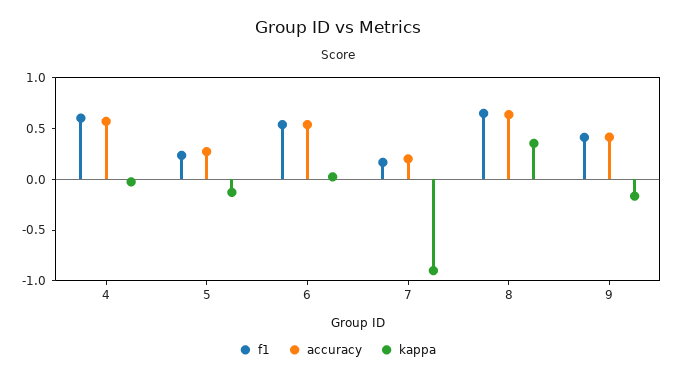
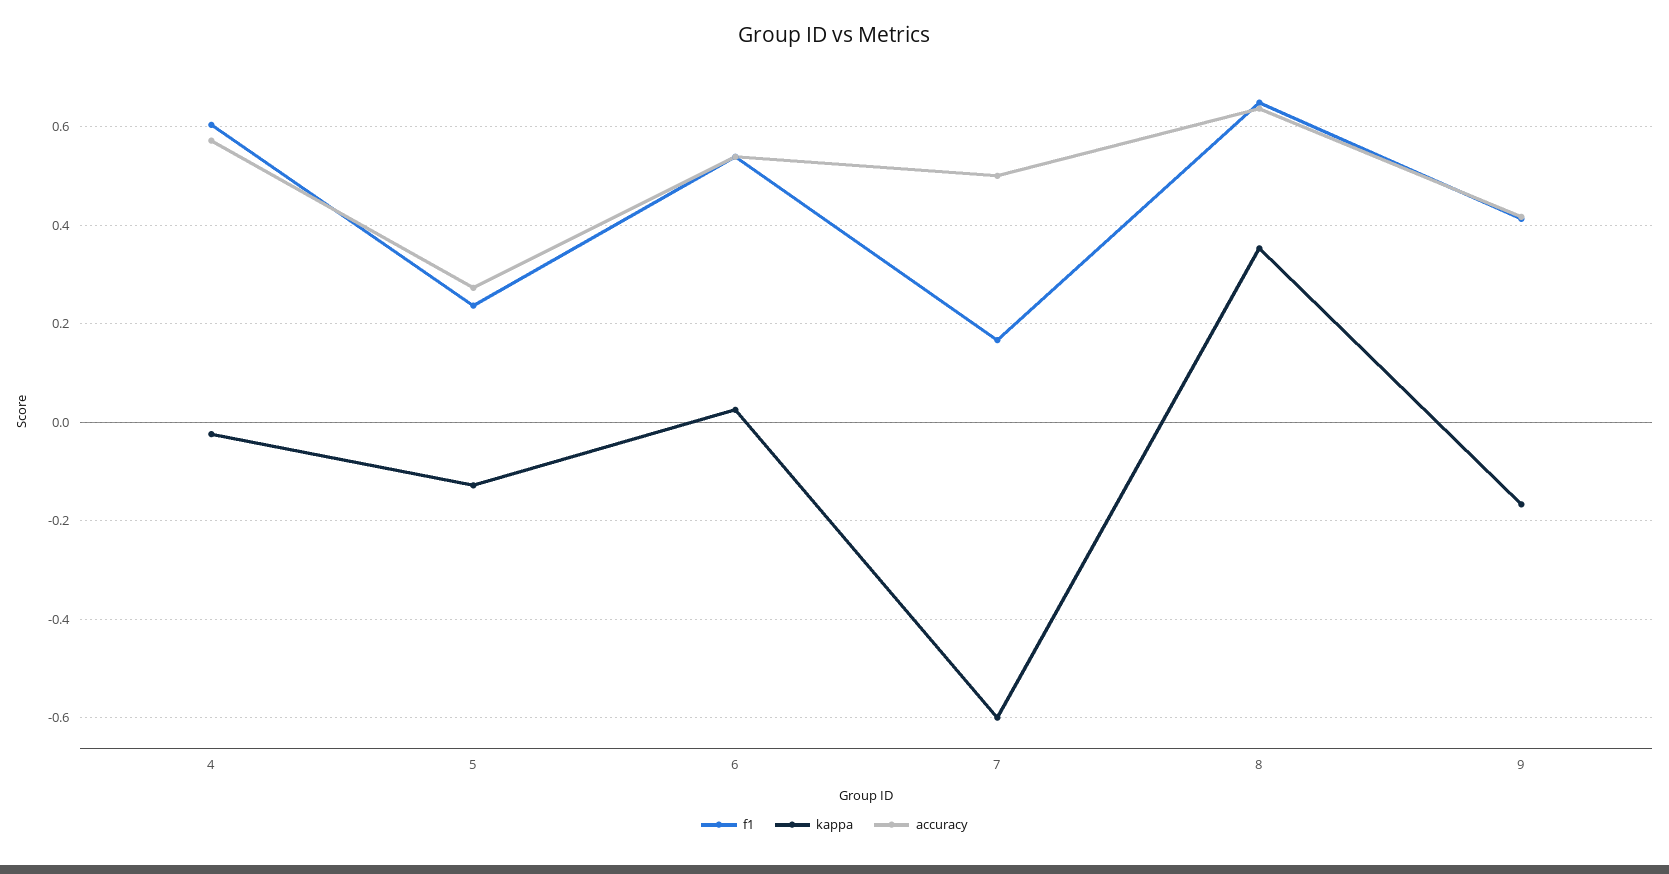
accuracy, 7: 0.2 -> 0.5
kappa, 7: -0.9 -> -0.6

